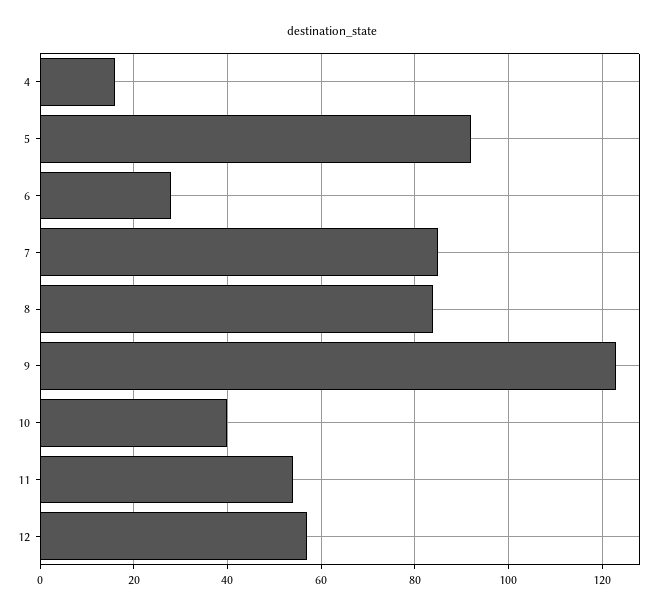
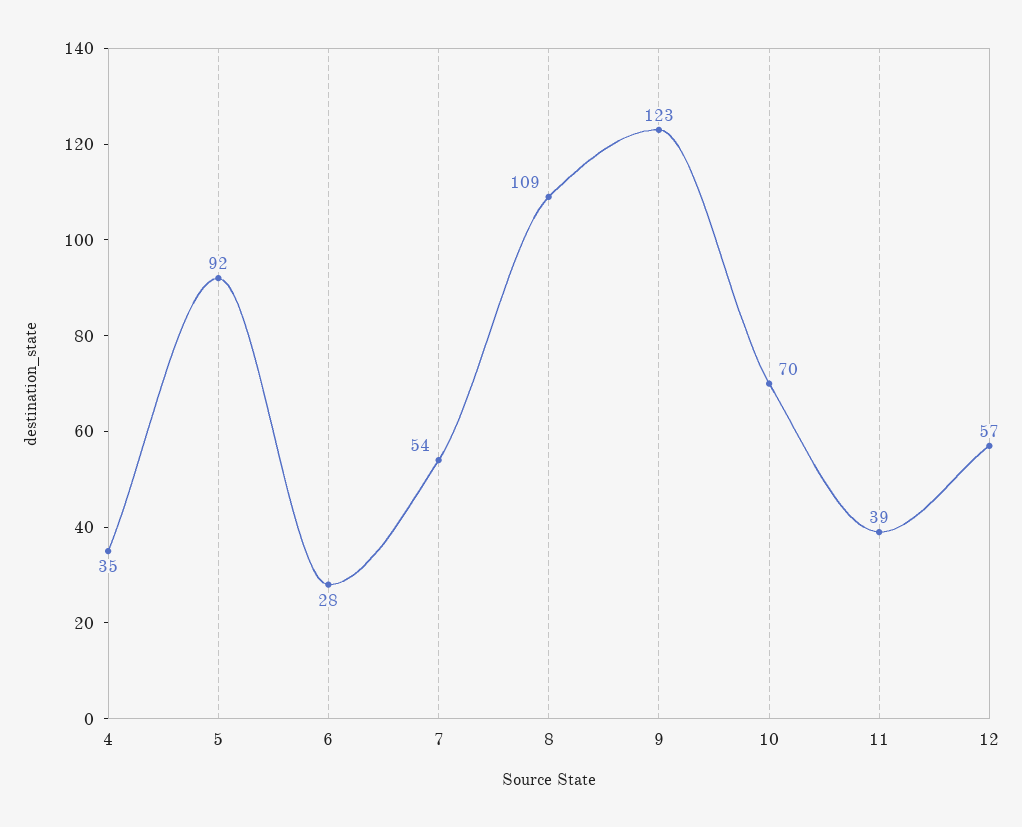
4: 15 -> 35
7: 85 -> 54
8: 85 -> 109
10: 40 -> 70
11: 55 -> 39

